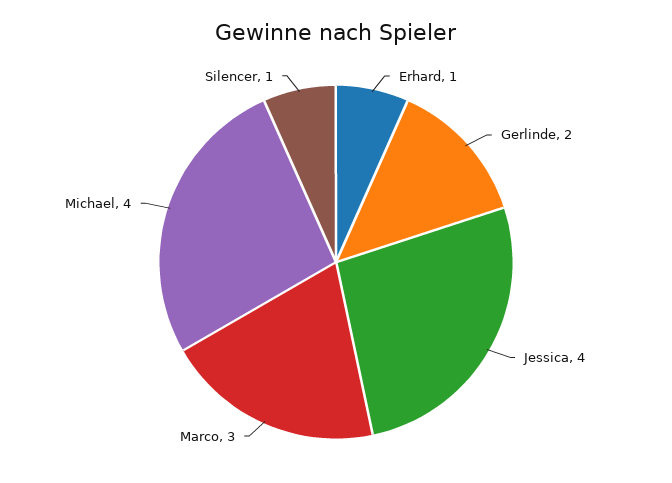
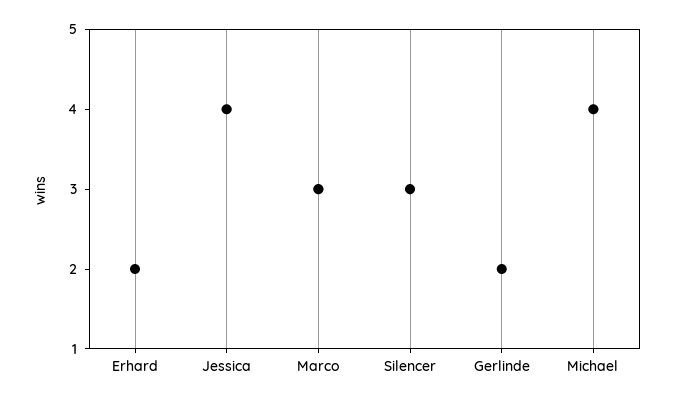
Erhard: 1 -> 2
Silencer: 1 -> 3

